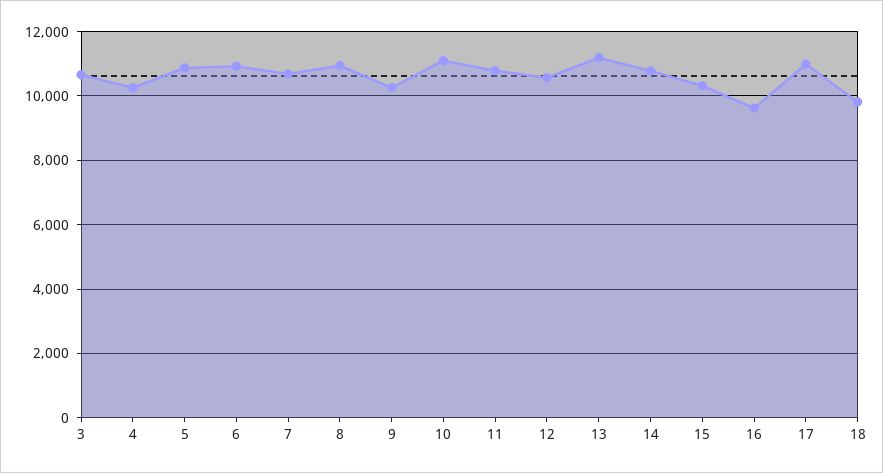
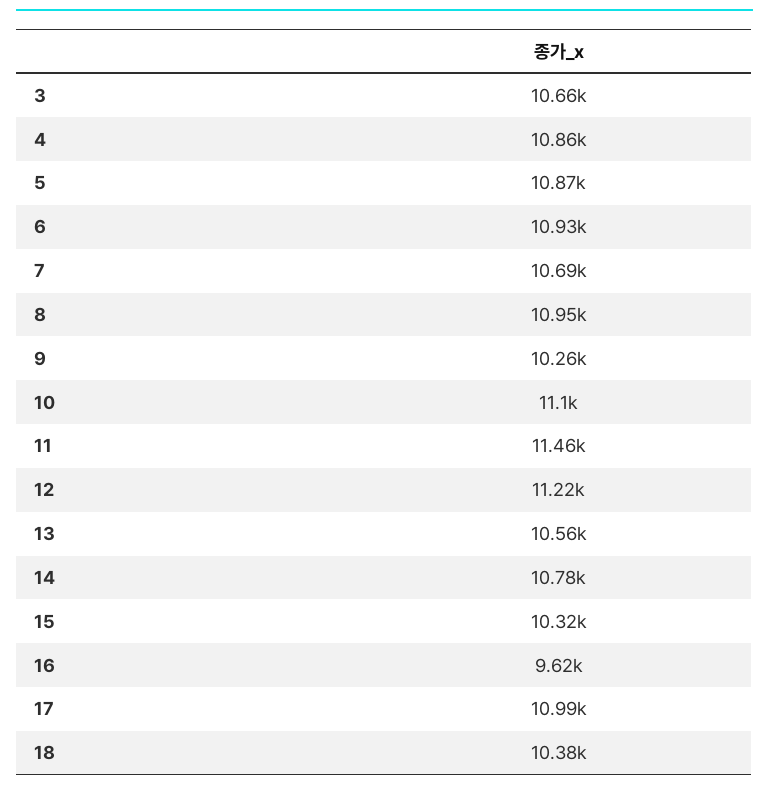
4: 10200 -> 10860
11: 10800 -> 11460
12: 10600 -> 11220
13: 11200 -> 10560
18: 9800 -> 10380

